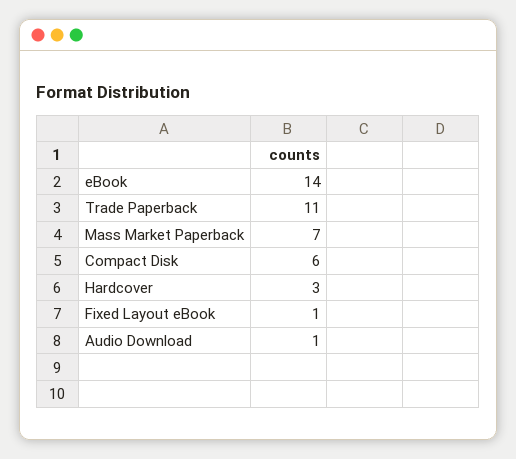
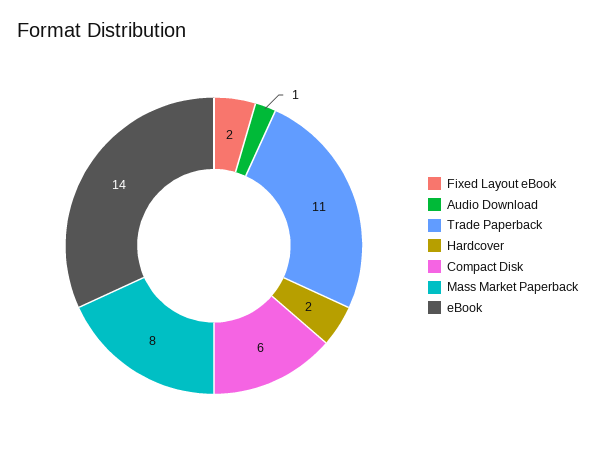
Mass Market Paperback: 7 -> 8
Hardcover: 3 -> 2
Fixed Layout eBook: 1 -> 2

